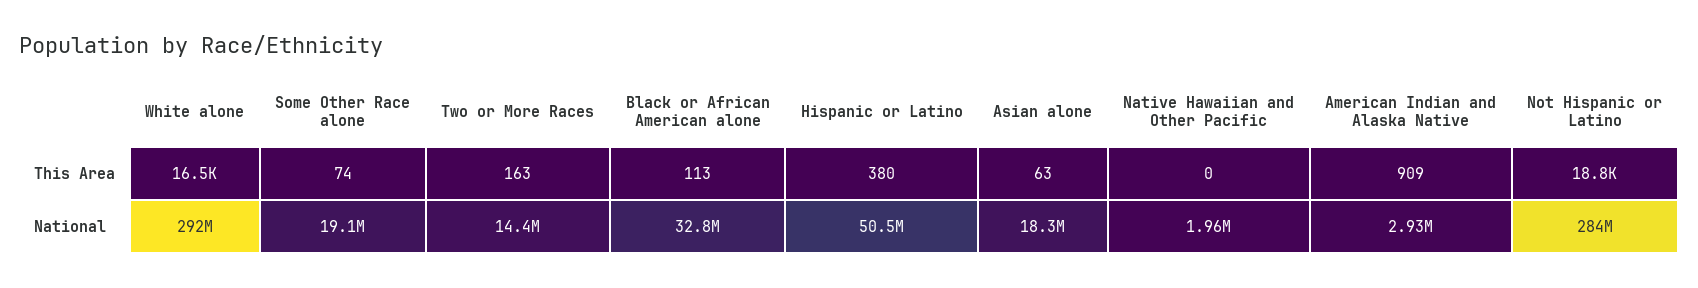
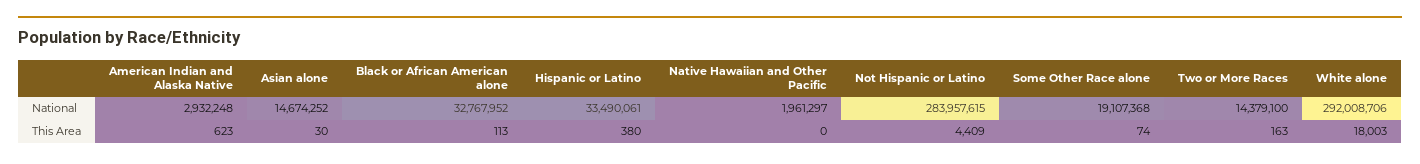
White alone, This Area: 16500 -> 18003
Asian alone, This Area: 63 -> 30
American Indian and Alaska Native, This Area: 909 -> 623
Not Hispanic or Latino, This Area: 18800 -> 4409
Hispanic or Latino, National: 50500000 -> 33490061
Asian alone, National: 18300000 -> 14674252

